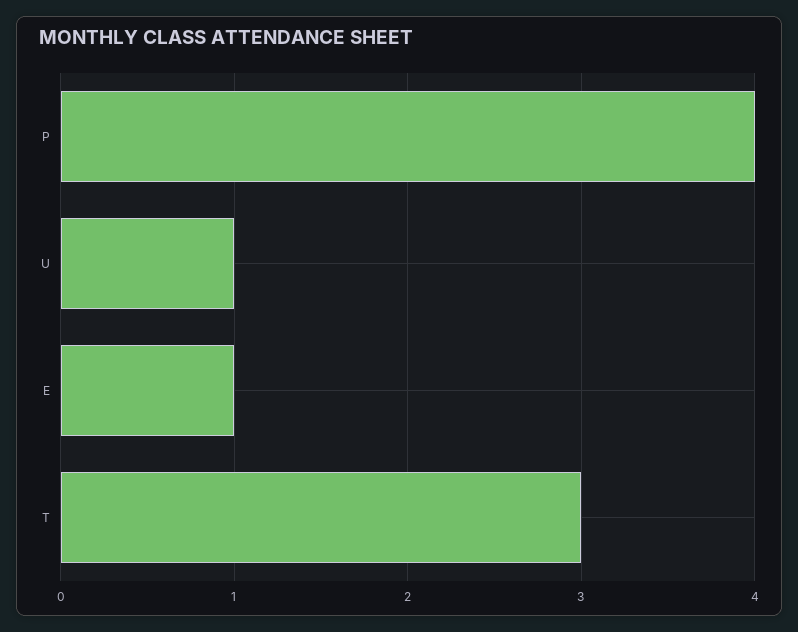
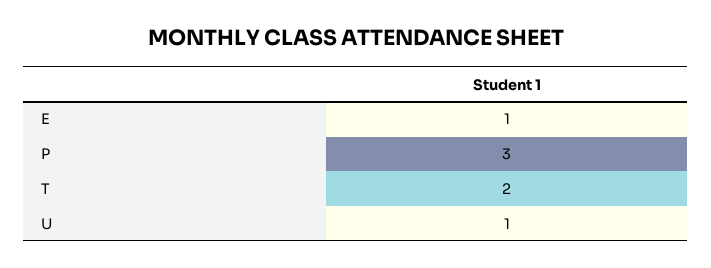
P: 4 -> 3
T: 3 -> 2

